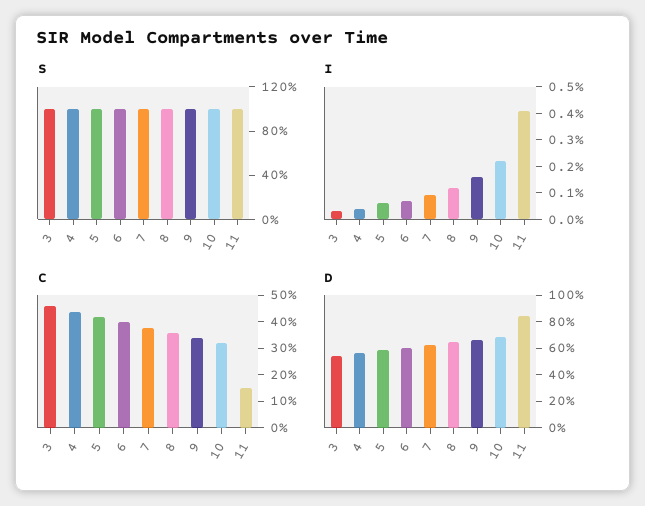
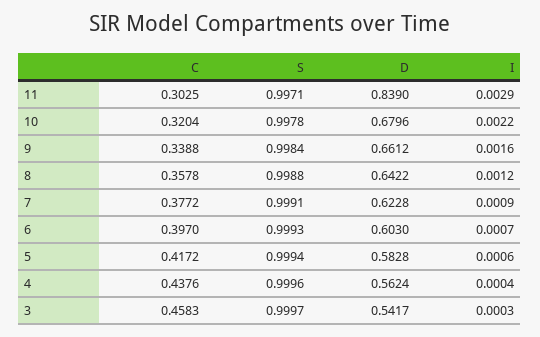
I, 11: 0.004 -> 0.0029
C, 11: 0.15 -> 0.3025

